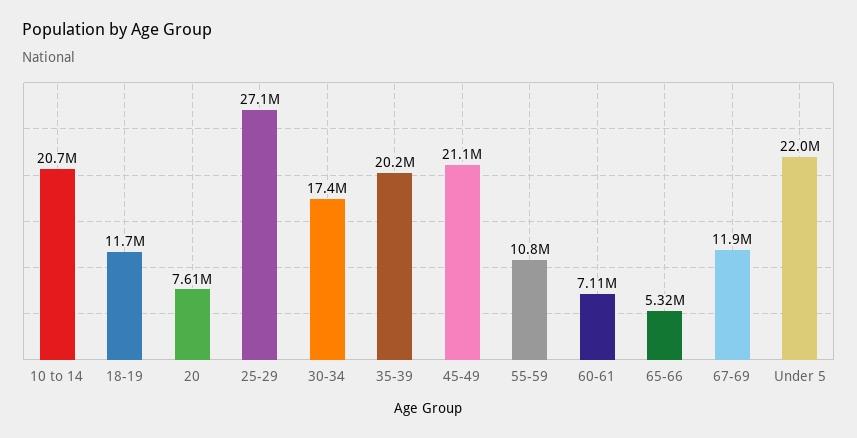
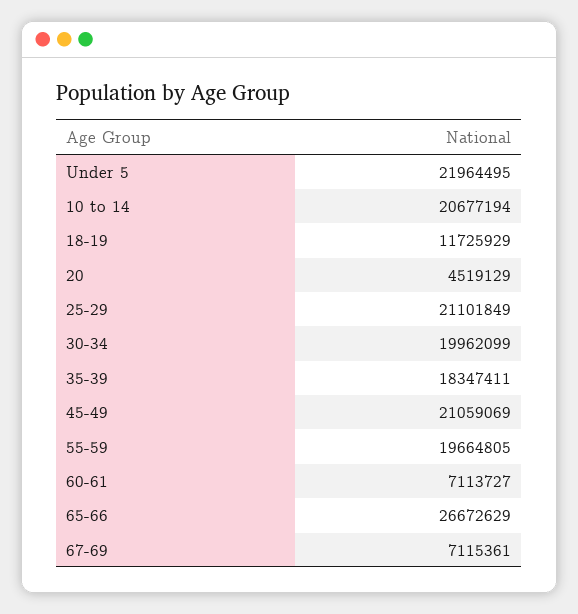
20: 7610000 -> 4519129
25-29: 27100000 -> 21101849
30-34: 17400000 -> 19962099
35-39: 20200000 -> 18347411
55-59: 10800000 -> 19664805
65-66: 5320000 -> 26672629
67-69: 11900000 -> 7115361

